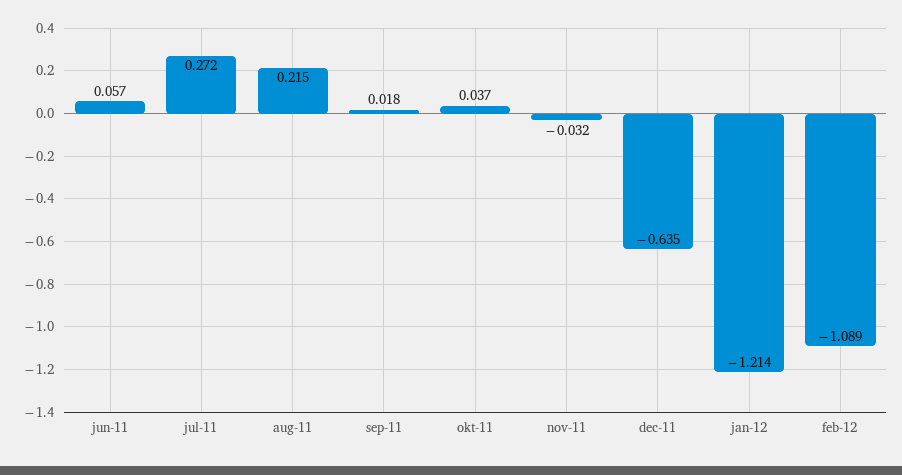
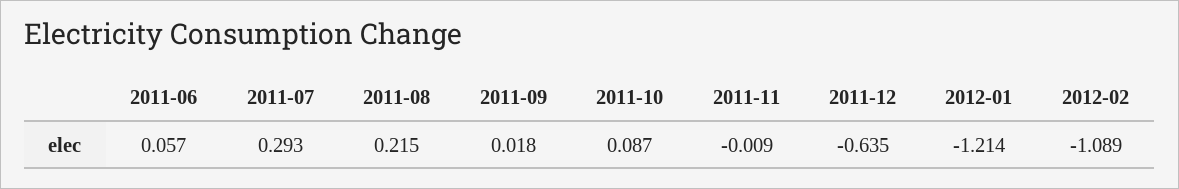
jul-11: 0.272 -> 0.293
okt-11: 0.037 -> 0.087
nov-11: -0.032 -> -0.009

